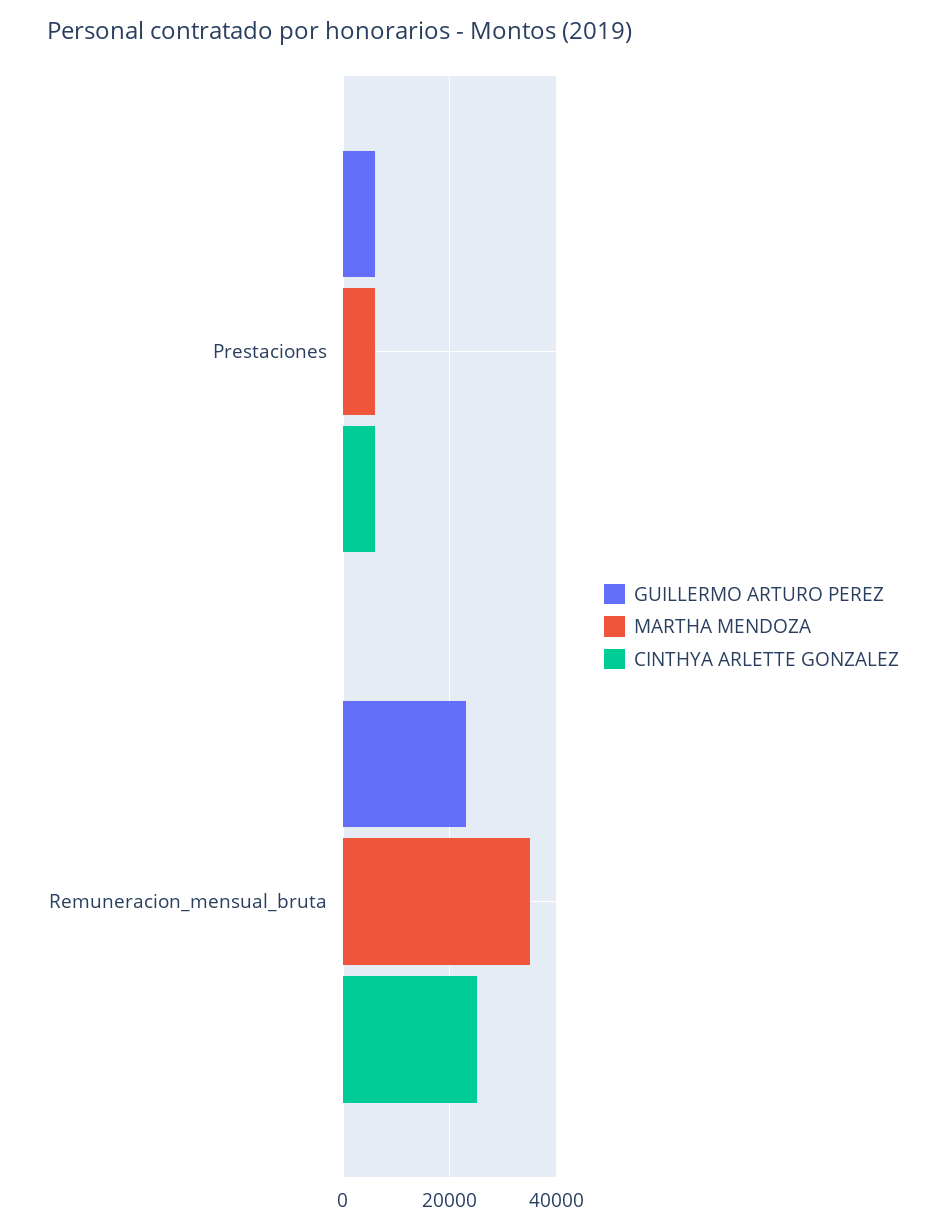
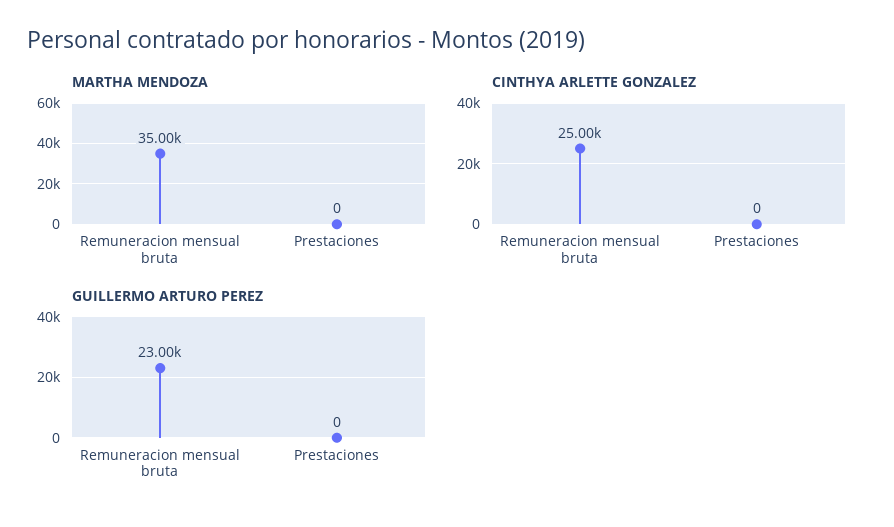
GUILLERMO ARTURO PEREZ, Prestaciones: 6000 -> 0
MARTHA MENDOZA, Prestaciones: 6000 -> 0
CINTHYA ARLETTE GONZALEZ, Prestaciones: 6000 -> 0

